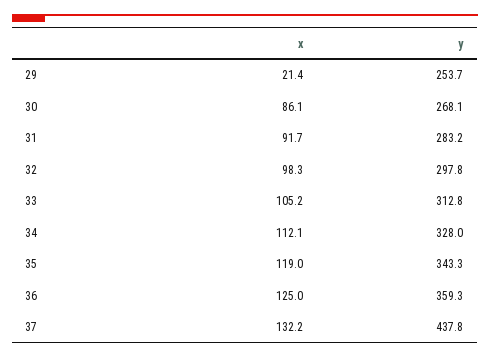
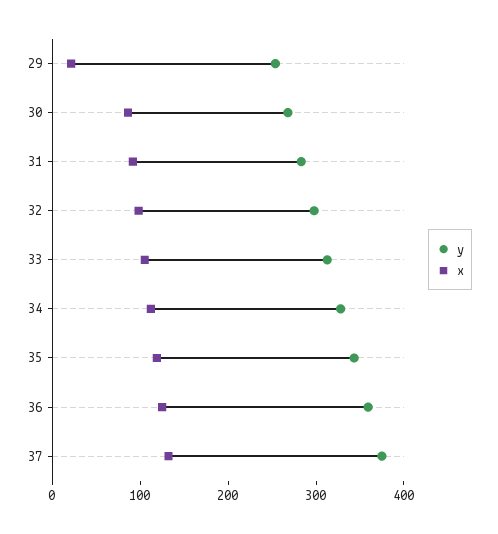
y, 37: 437.8 -> 380

